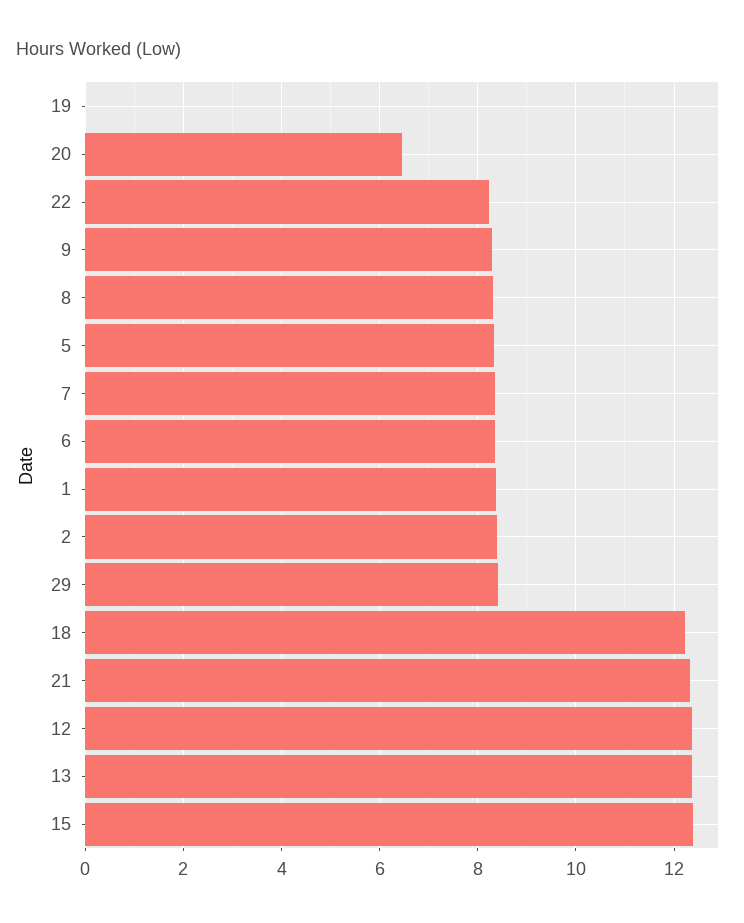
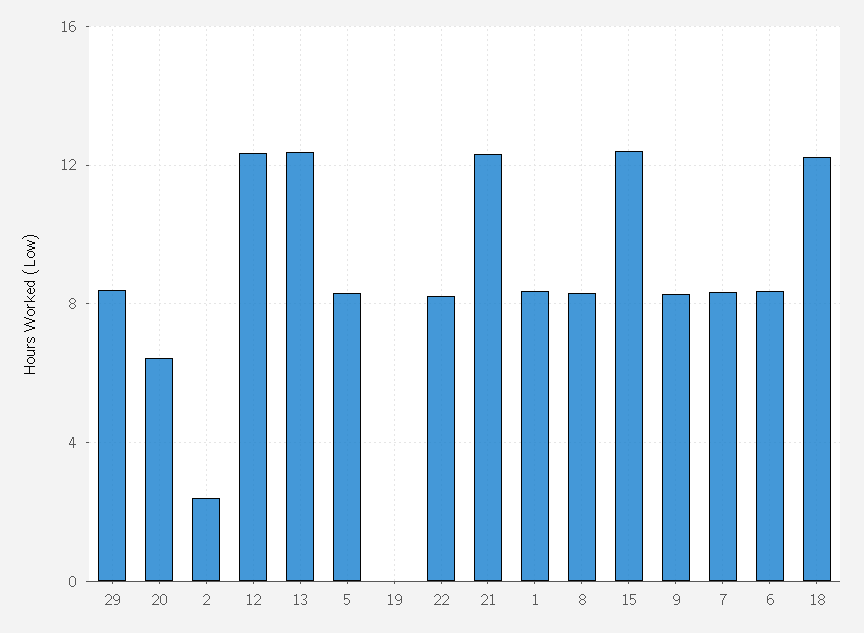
2: 8.4 -> 2.5

